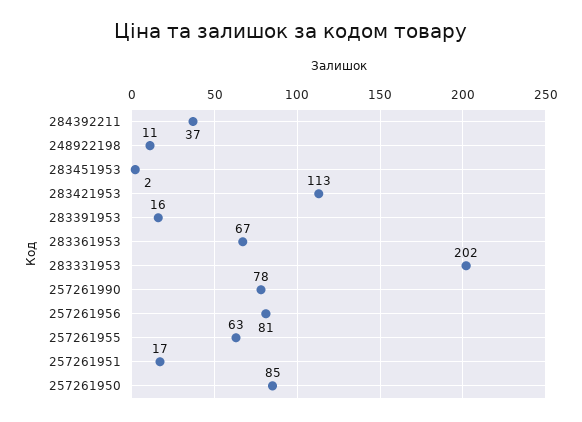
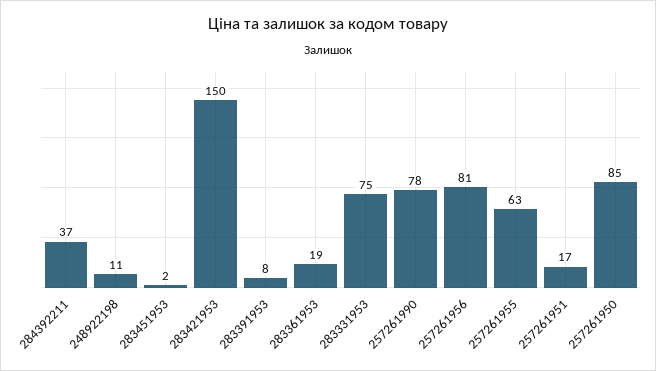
283421953: 113 -> 150
283391953: 16 -> 8
283361953: 67 -> 19
283331953: 202 -> 75

